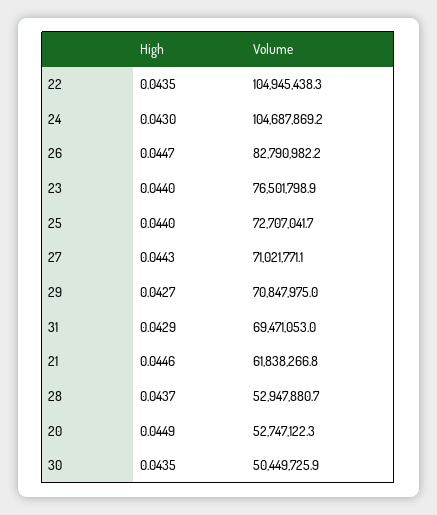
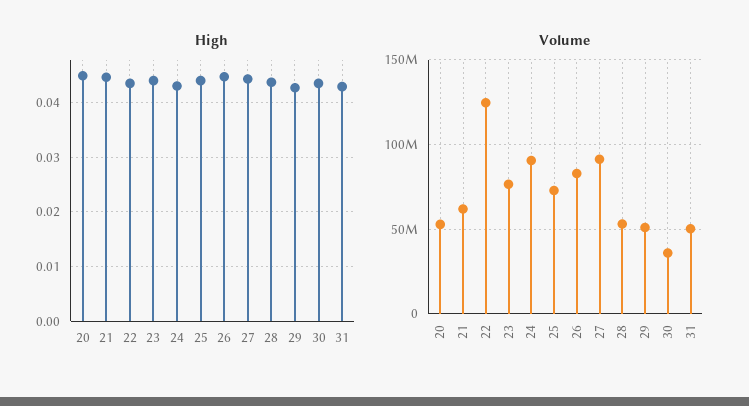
Volume, 22: 104945438.3 -> 125000000
Volume, 24: 104687869.2 -> 90000000
Volume, 27: 71021771.1 -> 90000000
Volume, 29: 70847975 -> 50000000
Volume, 31: 69471053 -> 50000000
Volume, 30: 50449725.9 -> 35000000

